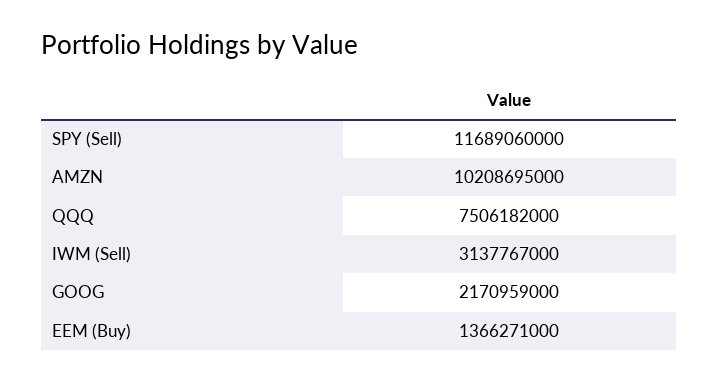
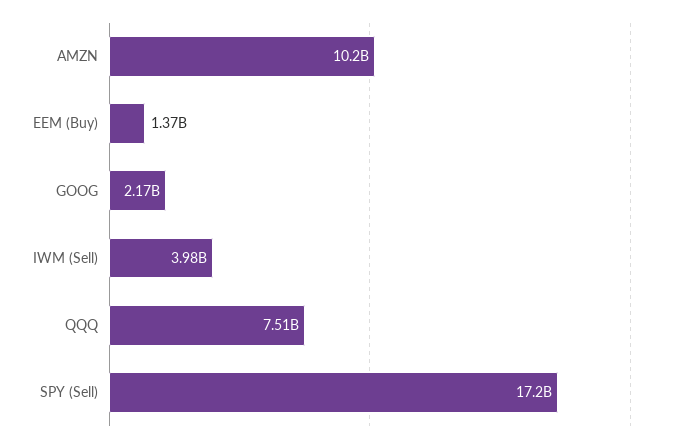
SPY (Sell): 11689060000 -> 17200000000
IWM (Sell): 3137767000 -> 3980000000

